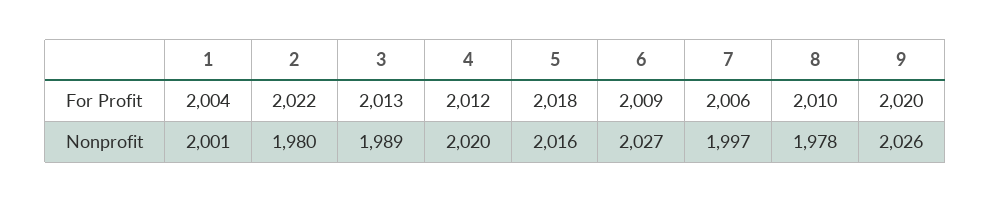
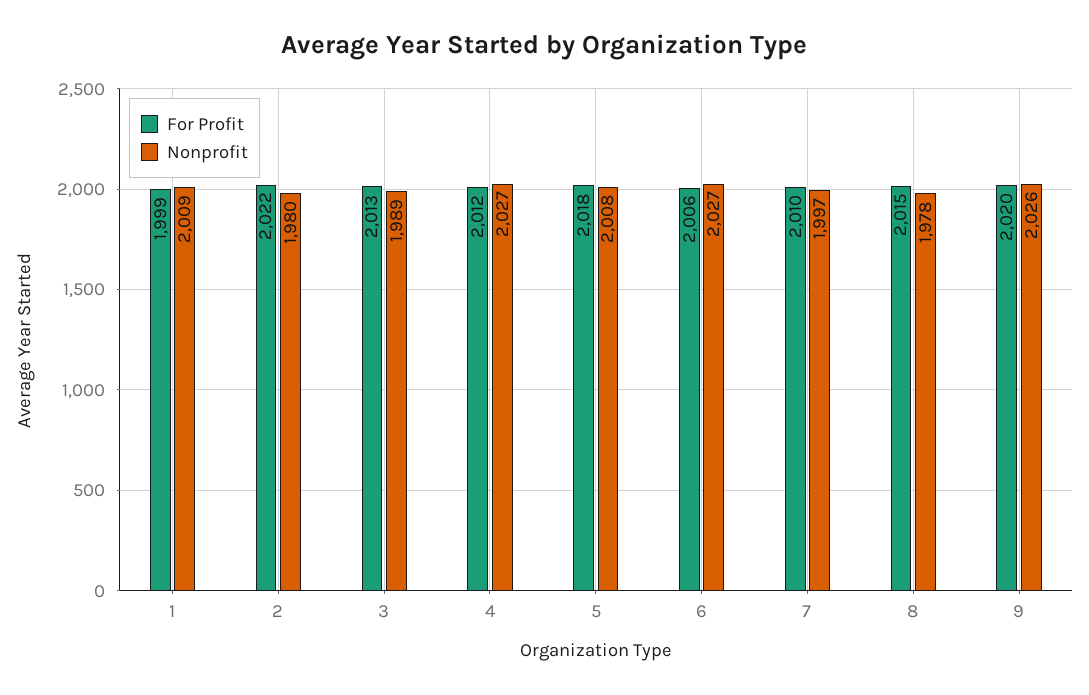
For Profit, 1: 2004 -> 1999
For Profit, 6: 2009 -> 2006
For Profit, 7: 2006 -> 2010
For Profit, 8: 2010 -> 2015
Nonprofit, 1: 2001 -> 2009
Nonprofit, 4: 2020 -> 2027
Nonprofit, 5: 2016 -> 2008

